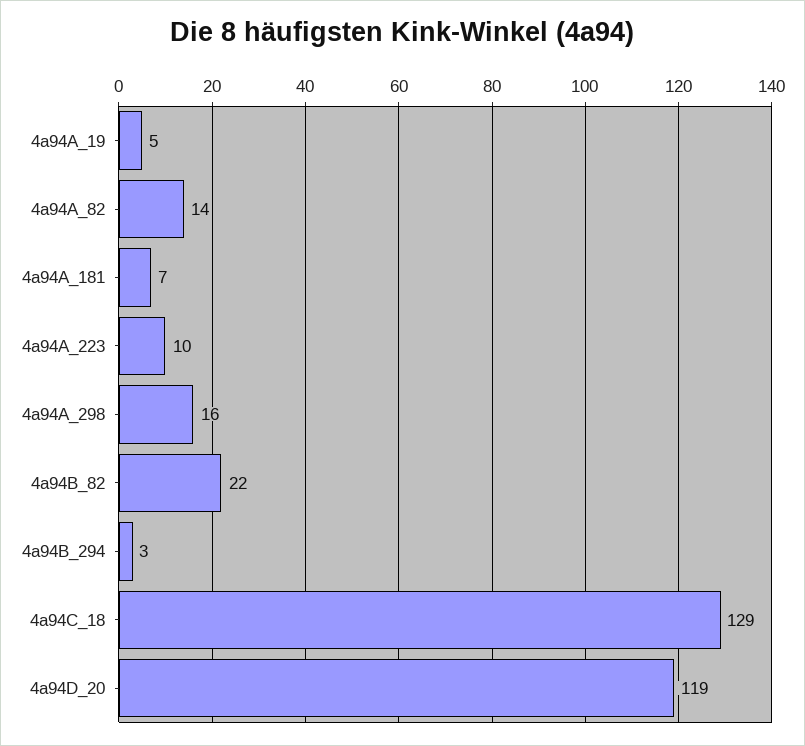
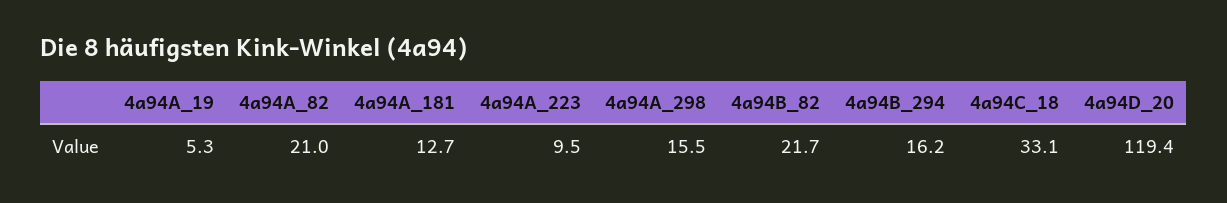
4a94A_82: 14 -> 21
4a94A_181: 7 -> 12.7
4a94B_294: 3 -> 16.2
4a94C_18: 129 -> 33.1

